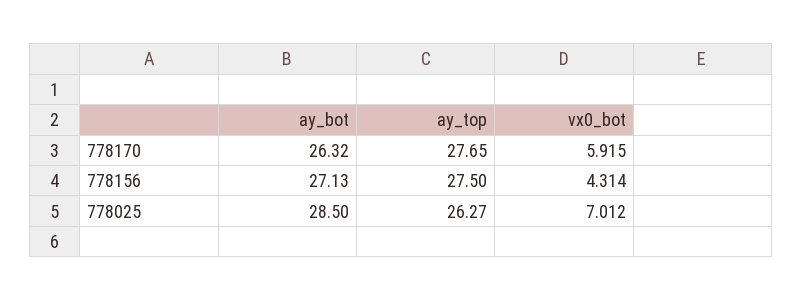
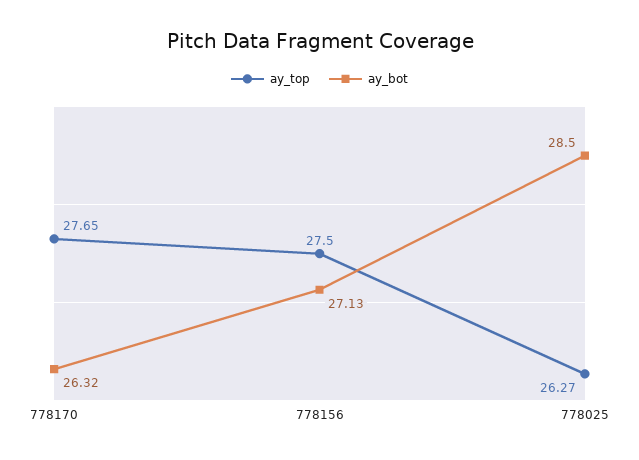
vx0_bot, 778170: 5.915 -> none
vx0_bot, 778156: 4.314 -> none
vx0_bot, 778025: 7.012 -> none

